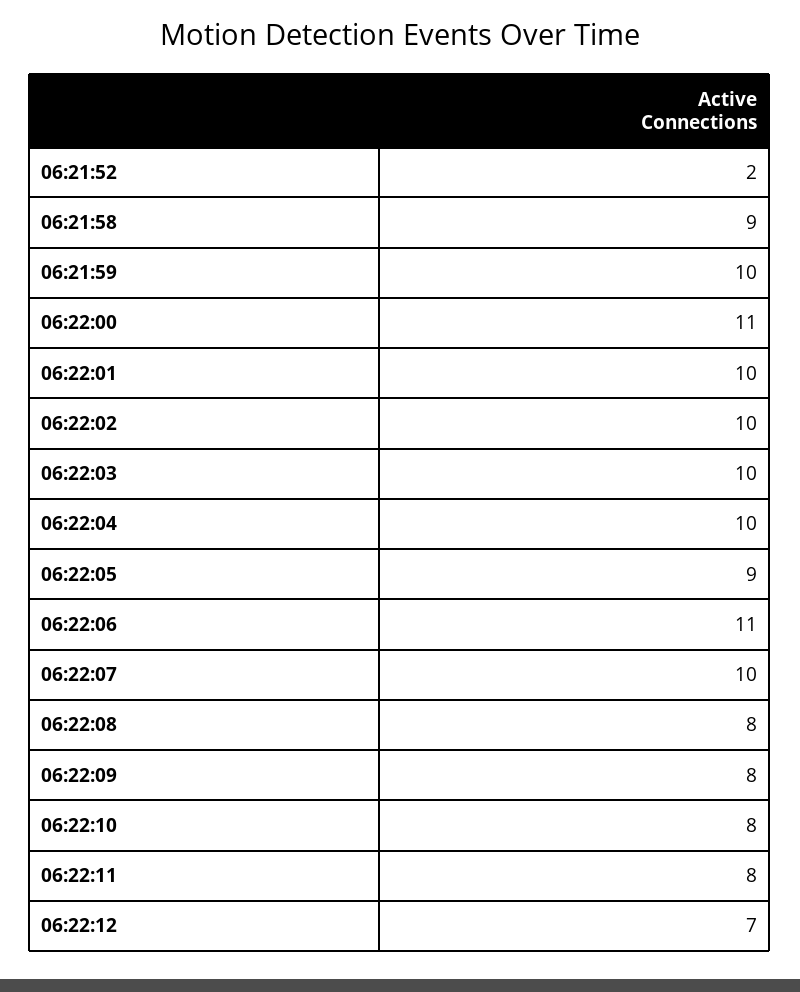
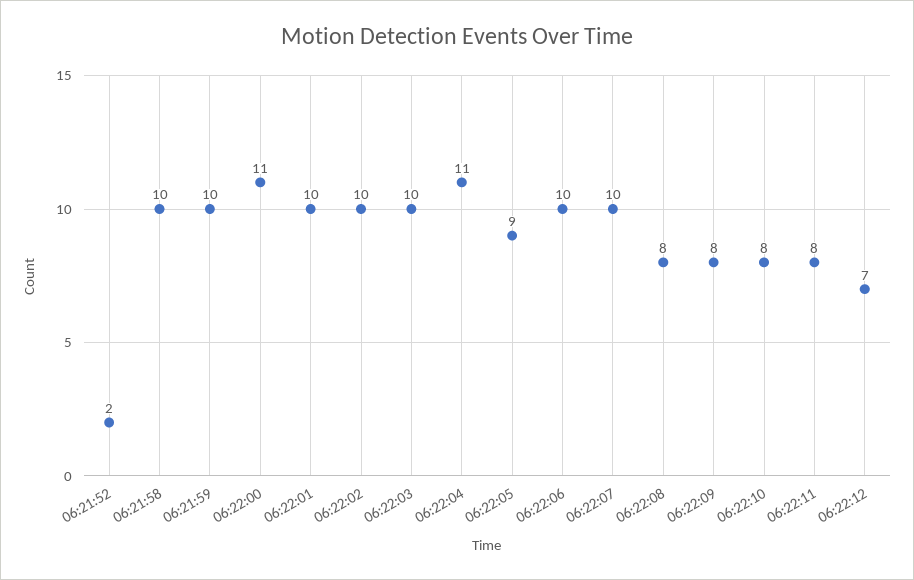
06:21:58: 9 -> 10
06:22:04: 10 -> 11
06:22:06: 11 -> 10

